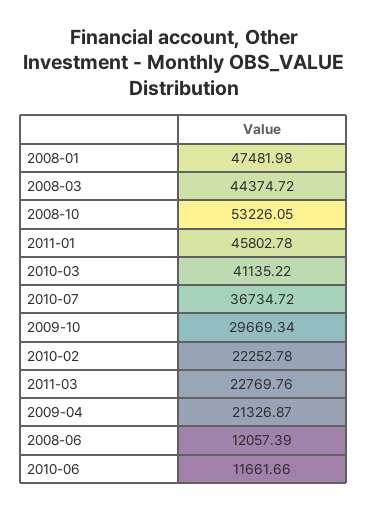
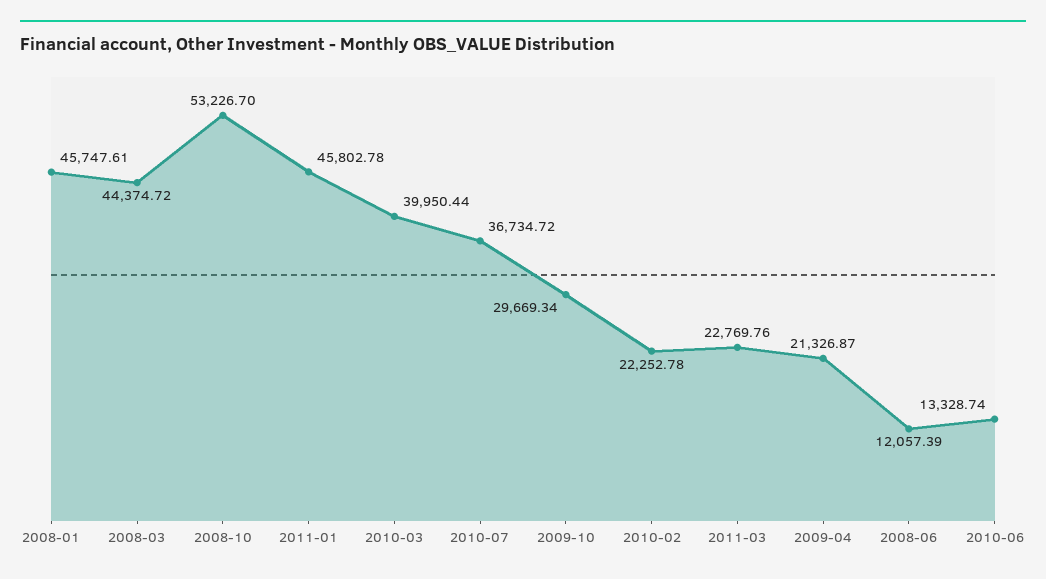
2008-01: 47481.98 -> 45747.61
2008-10: 53226.05 -> 53226.7
2010-03: 41135.22 -> 39950.44
2010-06: 11661.66 -> 13328.74

